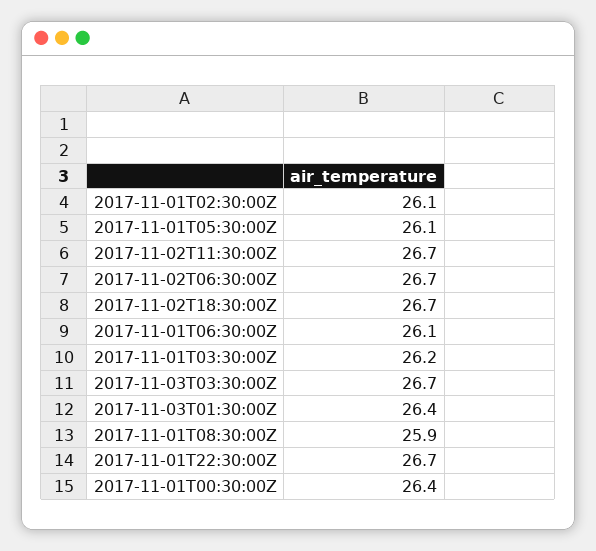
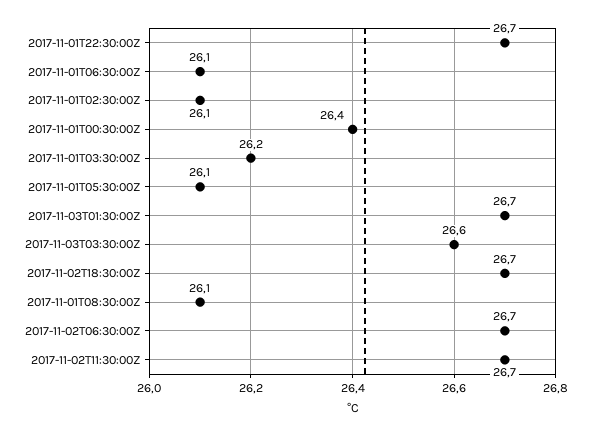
2017-11-03T03:30:00Z: 26.7 -> 26.6
2017-11-03T01:30:00Z: 26.4 -> 26.7
2017-11-01T08:30:00Z: 25.9 -> 26.1

